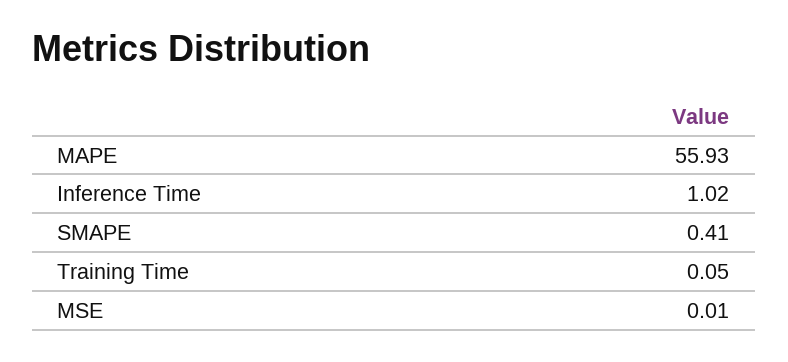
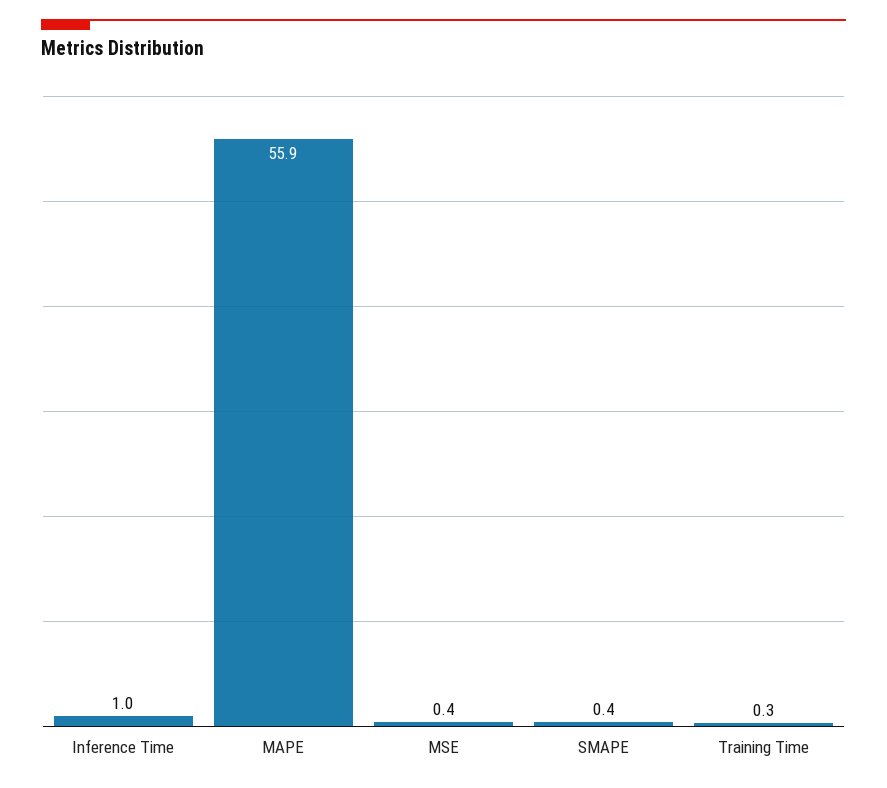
Training Time: 0.05 -> 0.3
MSE: 0.01 -> 0.4

